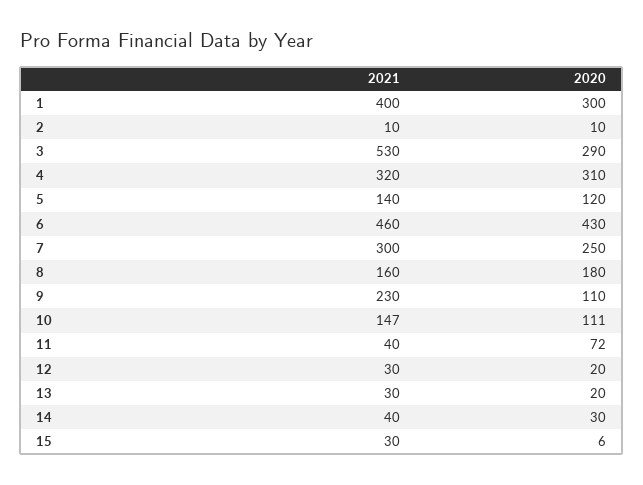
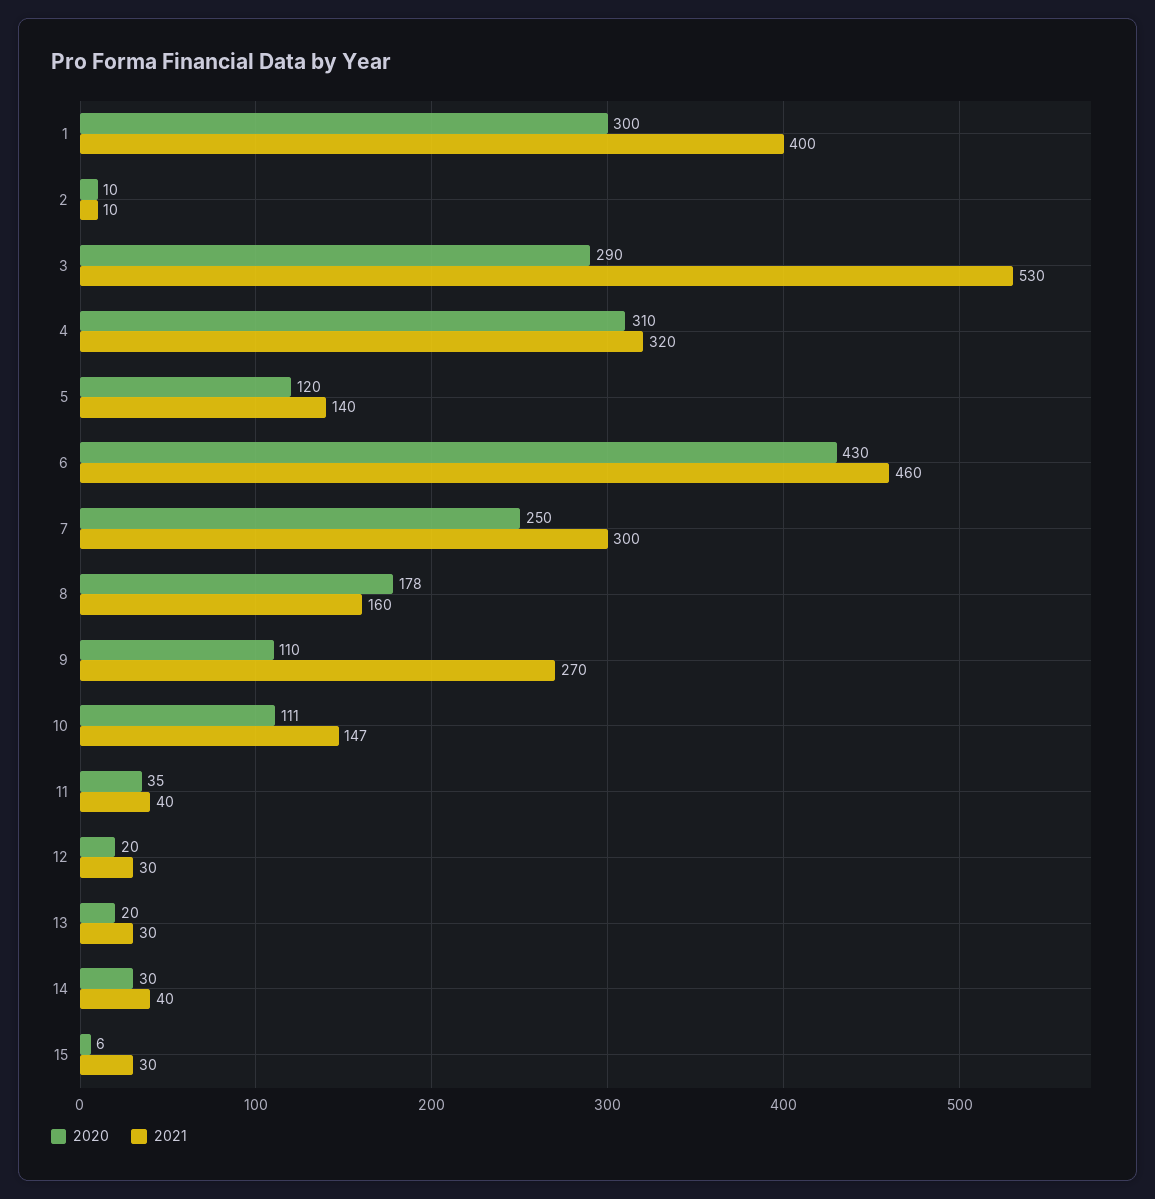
2020, 8: 180 -> 178
2021, 9: 230 -> 270
2020, 11: 72 -> 35

